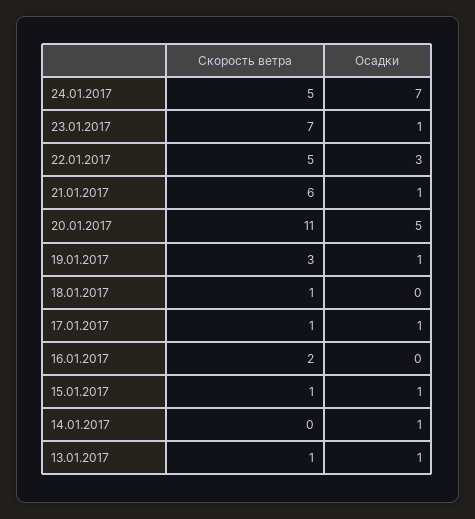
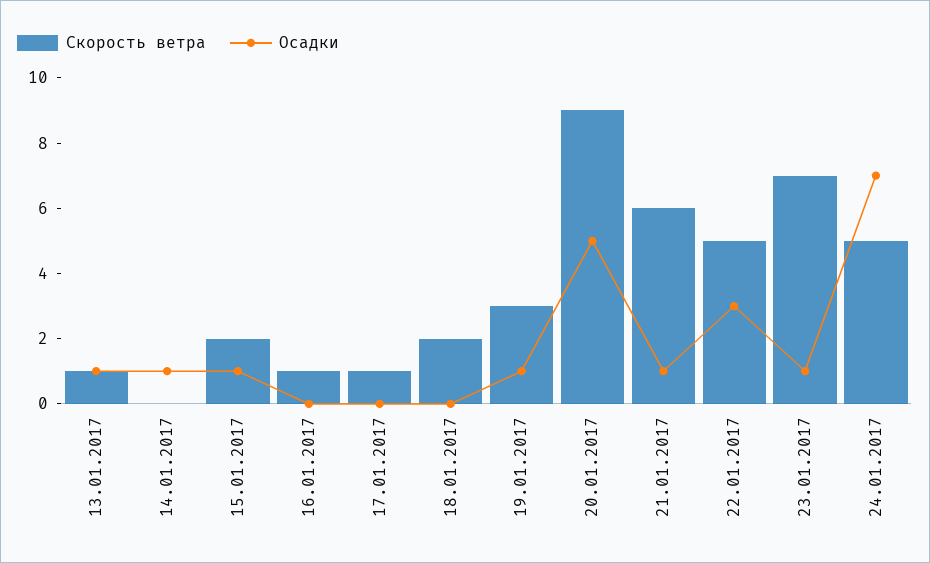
Скорость ветра, 20.01.2017: 11 -> 9
Скорость ветра, 18.01.2017: 1 -> 2
Осадки, 17.01.2017: 1 -> 0
Скорость ветра, 16.01.2017: 2 -> 1
Скорость ветра, 15.01.2017: 1 -> 2

